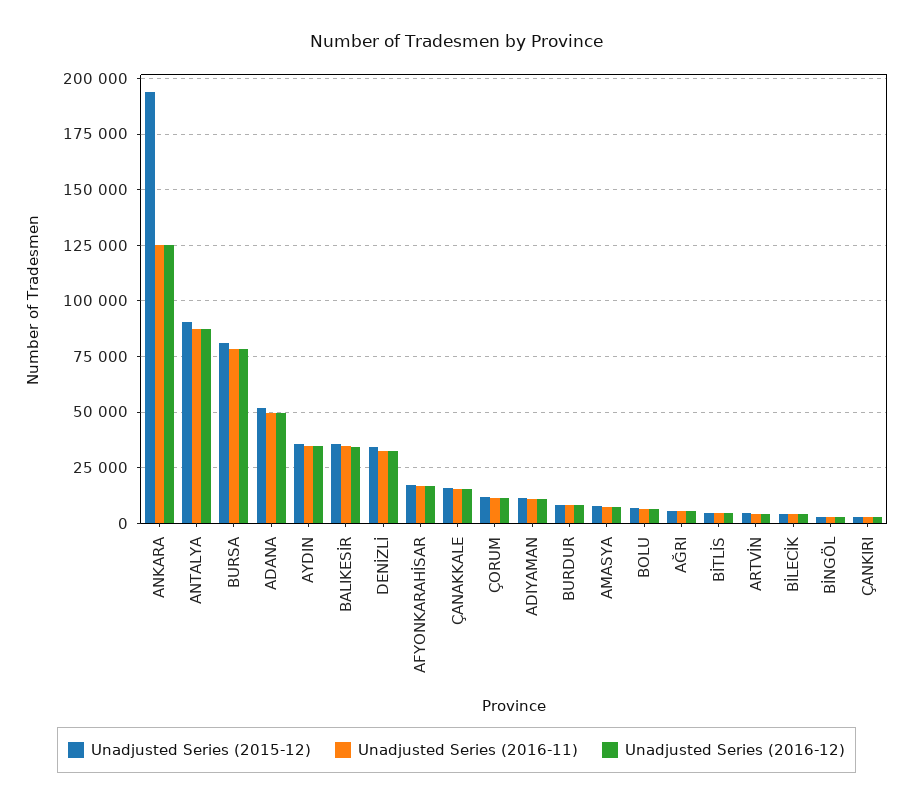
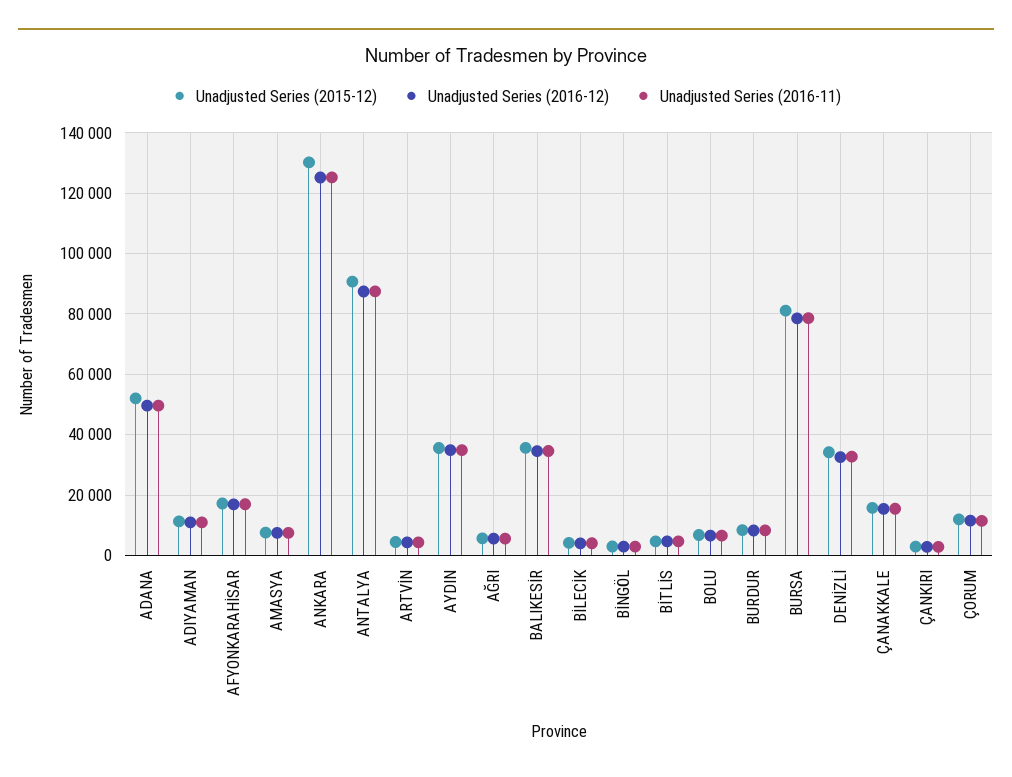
Unadjusted Series (2015-12), ANKARA: 195000 -> 130000

